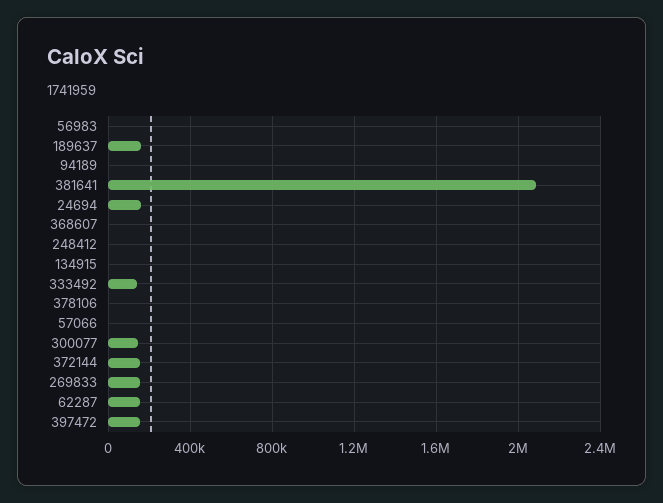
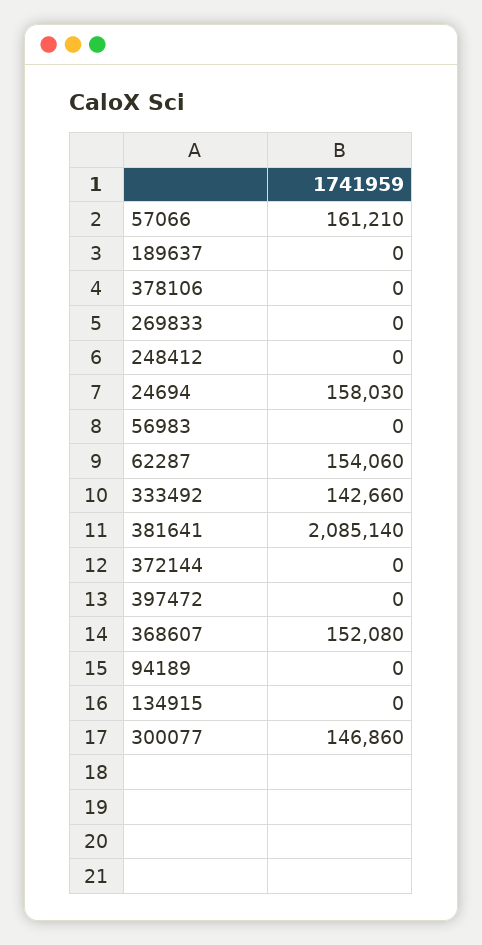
189637: 150000 -> 0
368607: 0 -> 152080
57066: 0 -> 161210
372144: 150000 -> 0
269833: 150000 -> 0
397472: 150000 -> 0

